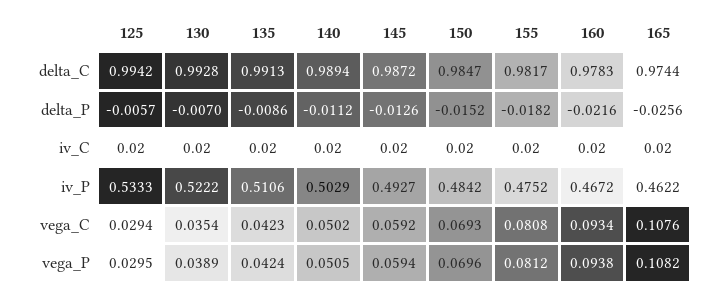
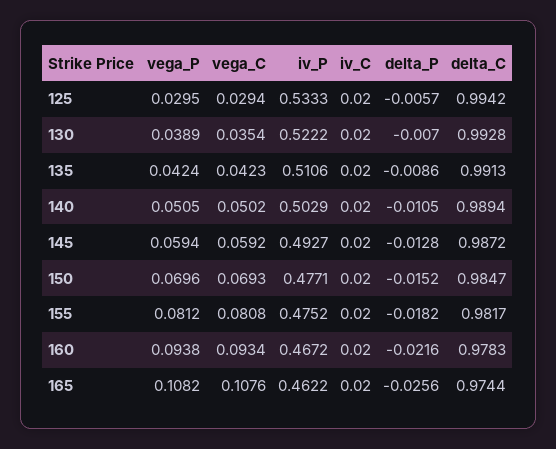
140, delta_P: -0.0112 -> -0.0105
145, delta_P: -0.0126 -> -0.0128
150, iv_P: 0.4842 -> 0.4771

